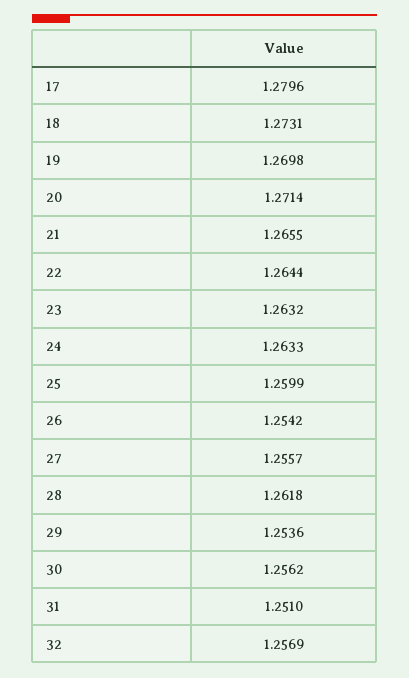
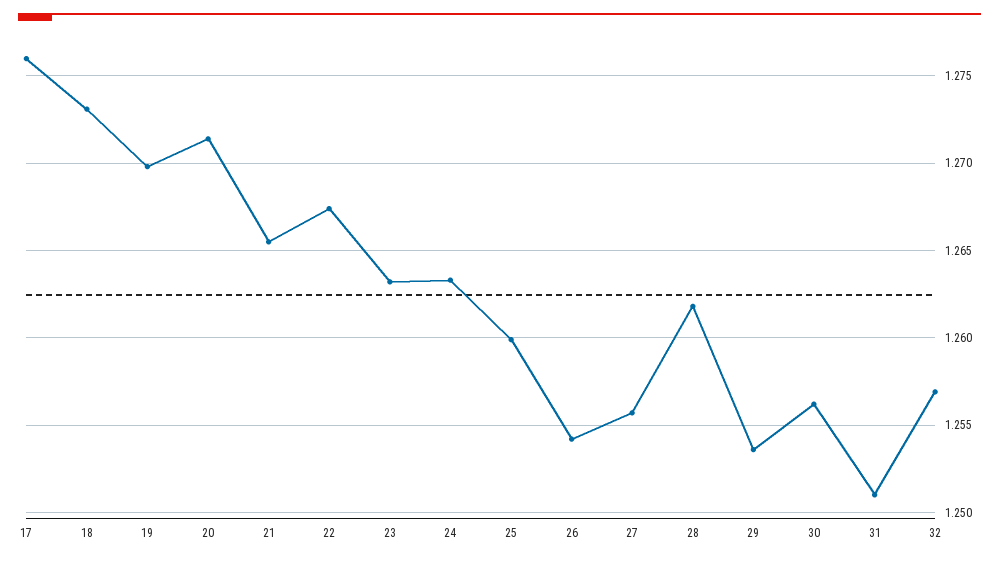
17: 1.2796 -> 1.276
22: 1.2644 -> 1.2675

